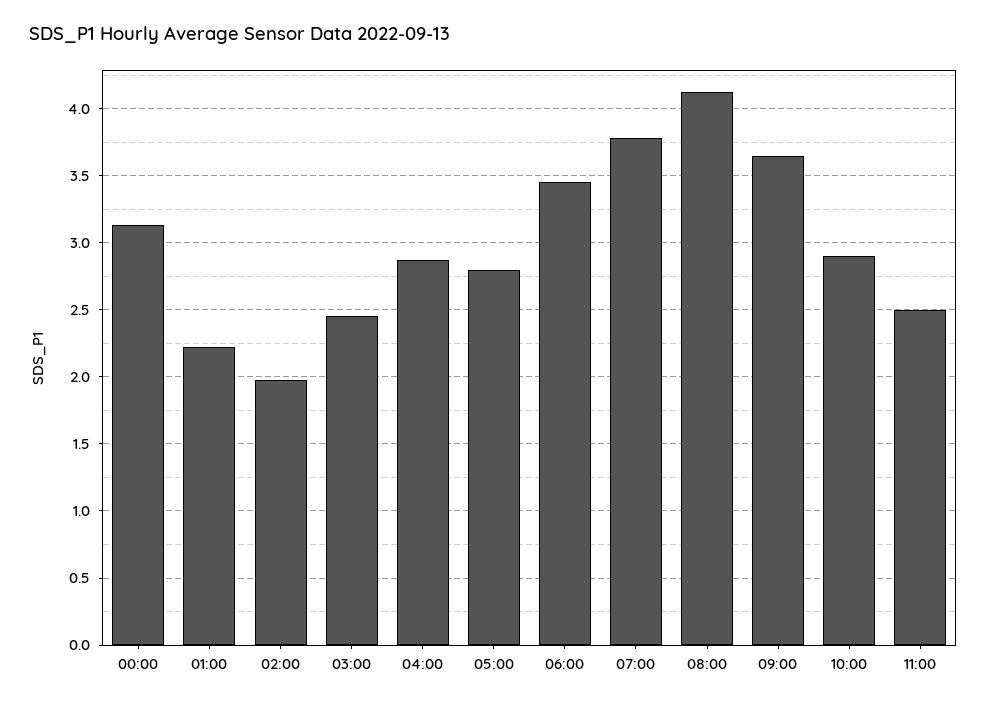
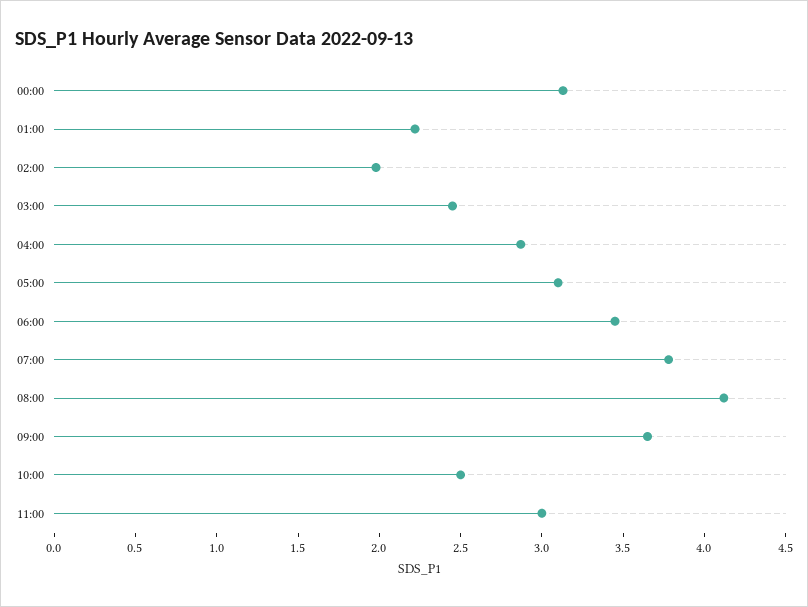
05:00: 2.8 -> 3.1
10:00: 2.9 -> 2.5
11:00: 2.5 -> 3

